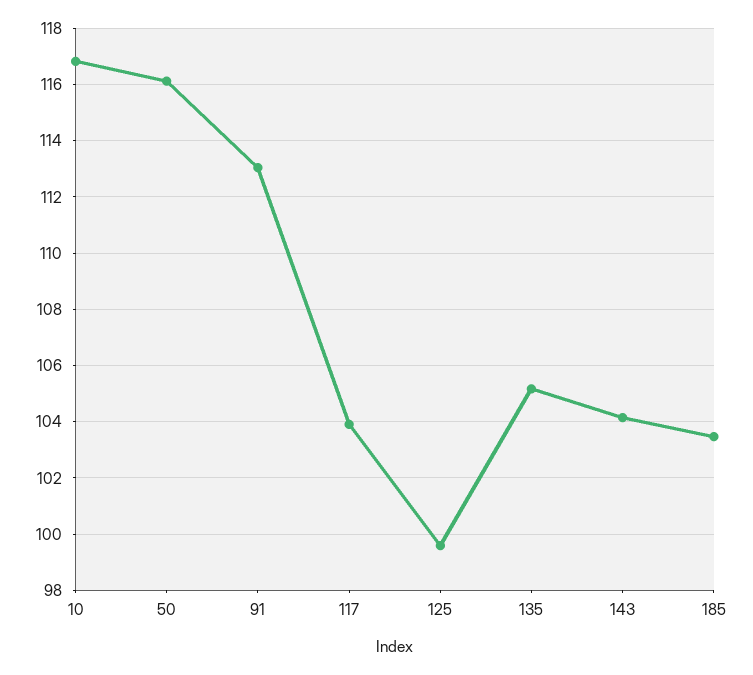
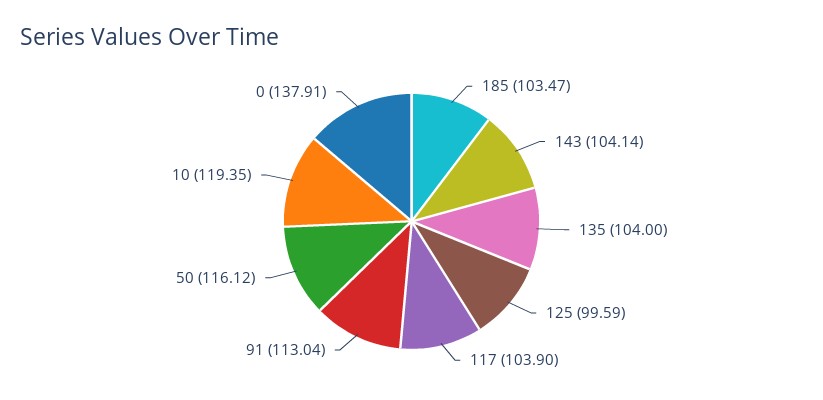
10: 116.75 -> 119.35
135: 105.25 -> 104
0: none -> 137.91

